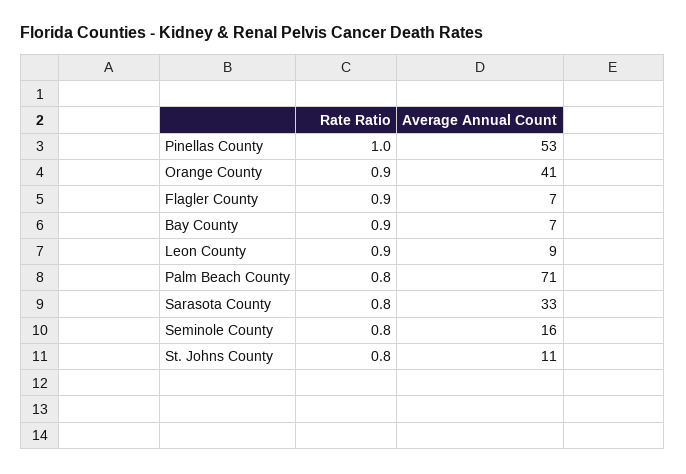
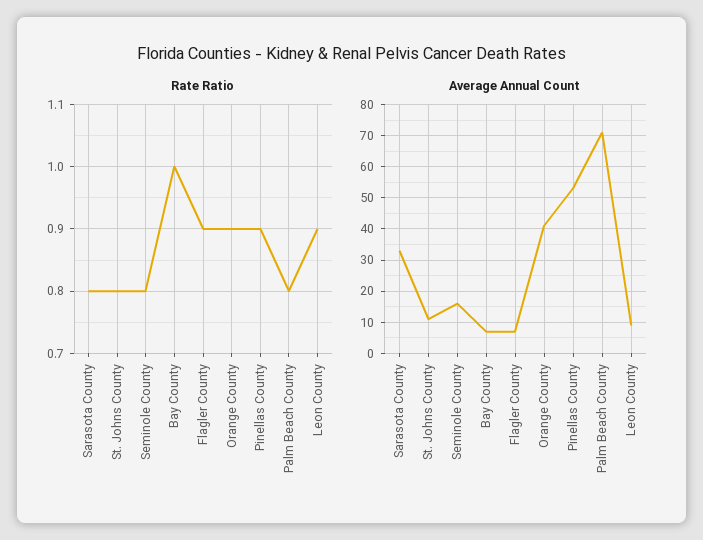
Rate Ratio, Pinellas County: 1 -> 0.9
Rate Ratio, Bay County: 0.9 -> 1

